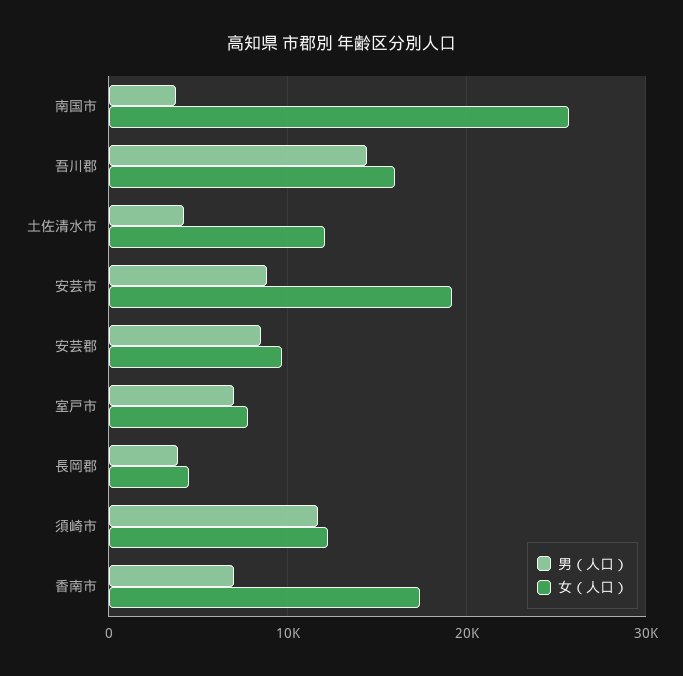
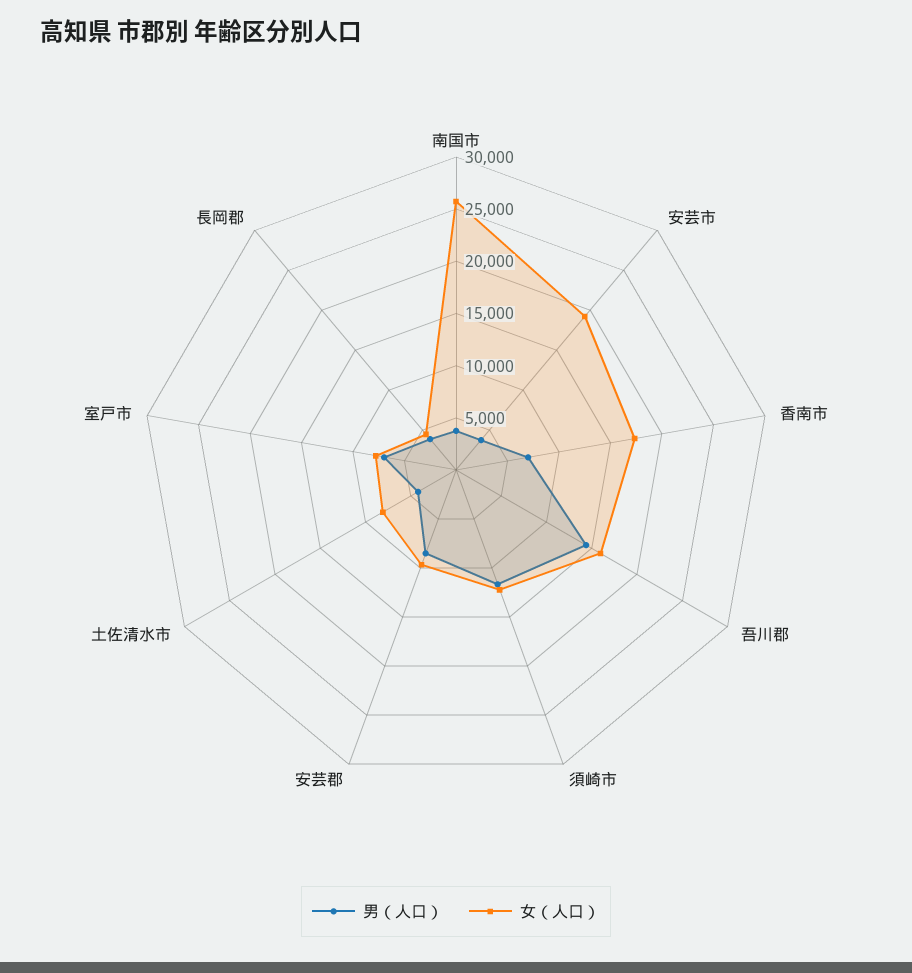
女（人口）, 土佐清水市: 12000 -> 8000
男（人口）, 安芸市: 9000 -> 4000

